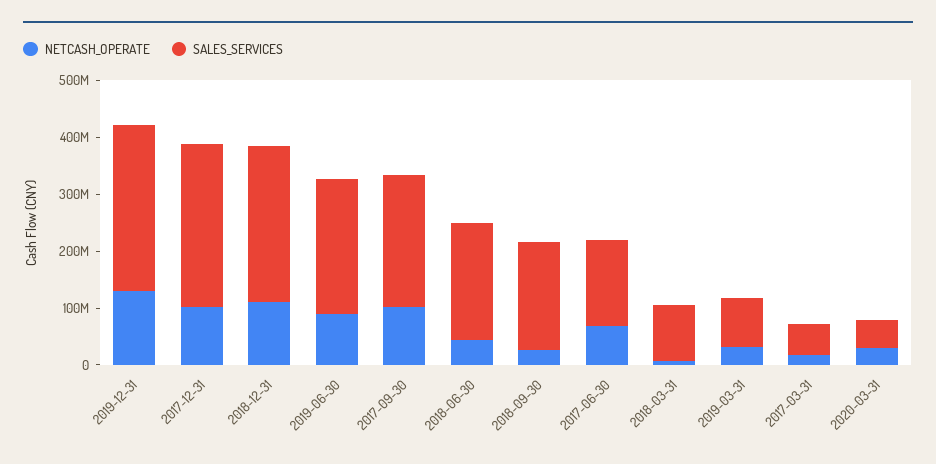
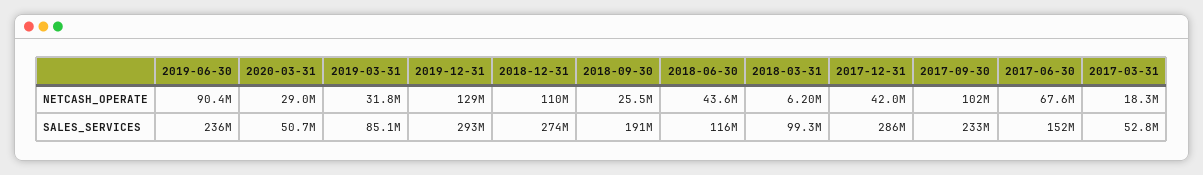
NETCASH_OPERATE, 2017-12-31: 100000000 -> 42000000
SALES_SERVICES, 2018-06-30: 200000000 -> 116000000

